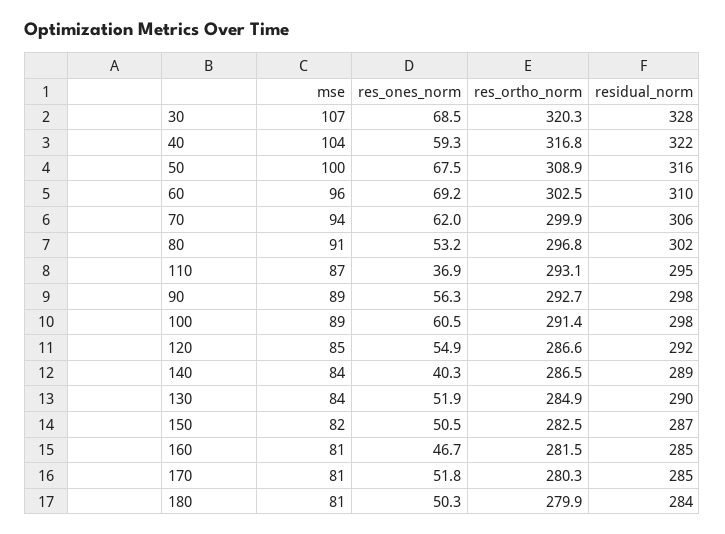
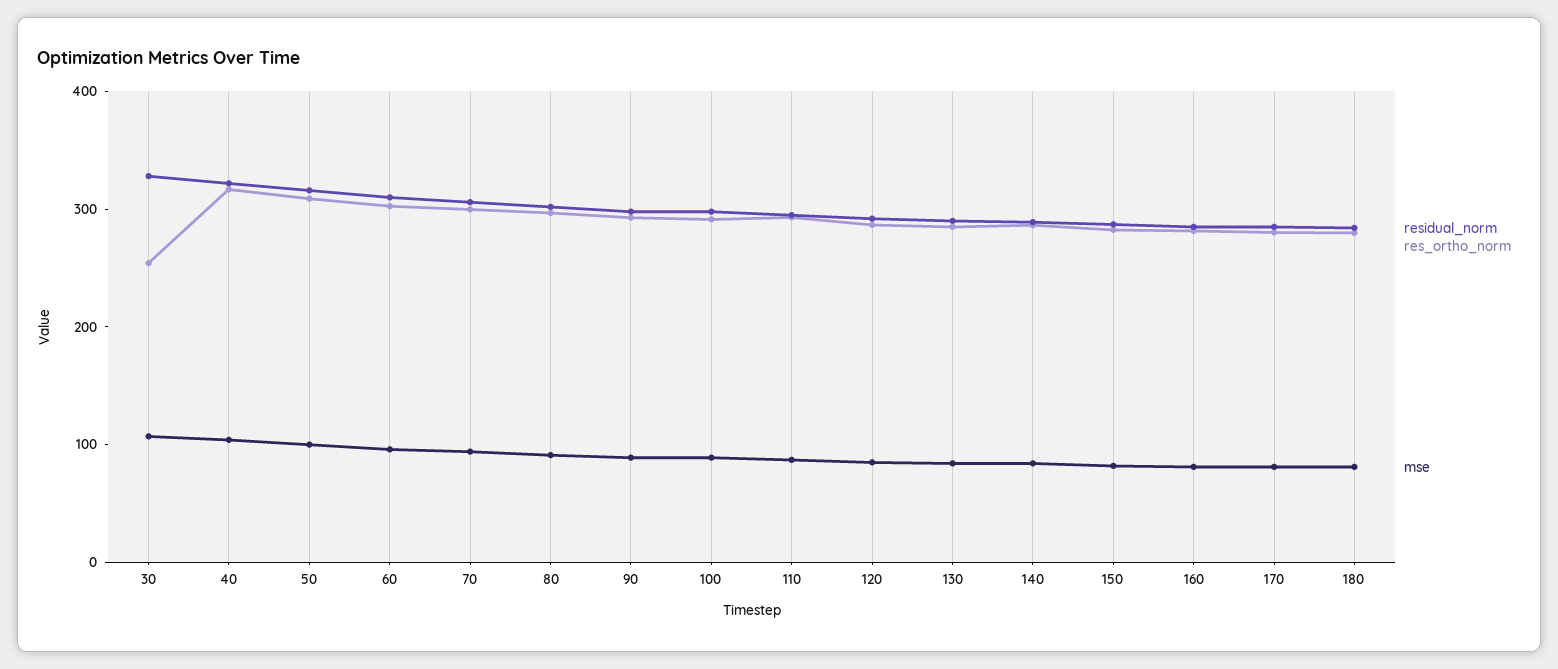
res_ones_norm, 30: 68.5 -> none
res_ortho_norm, 30: 320.3 -> 260
res_ones_norm, 40: 59.3 -> none
res_ones_norm, 50: 67.5 -> none
res_ones_norm, 60: 69.2 -> none
res_ones_norm, 70: 62 -> none
res_ones_norm, 80: 53.2 -> none
res_ones_norm, 110: 36.9 -> none
res_ones_norm, 90: 56.3 -> none
res_ones_norm, 100: 60.5 -> none
res_ones_norm, 120: 54.9 -> none
res_ones_norm, 140: 40.3 -> none
res_ones_norm, 130: 51.9 -> none
res_ones_norm, 150: 50.5 -> none
res_ones_norm, 160: 46.7 -> none
res_ones_norm, 170: 51.8 -> none
res_ones_norm, 180: 50.3 -> none

